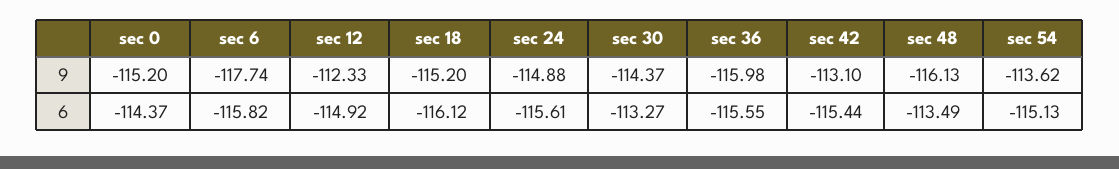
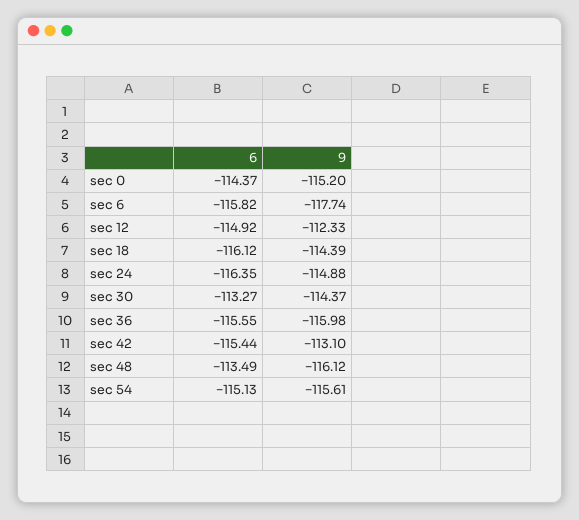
sec 18, 9: -115.2 -> -114.39
sec 48, 9: -116.13 -> -116.12
sec 54, 9: -113.62 -> -115.61
sec 24, 6: -115.61 -> -116.35

